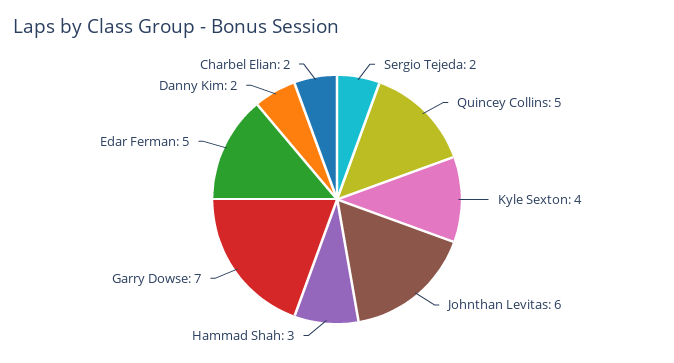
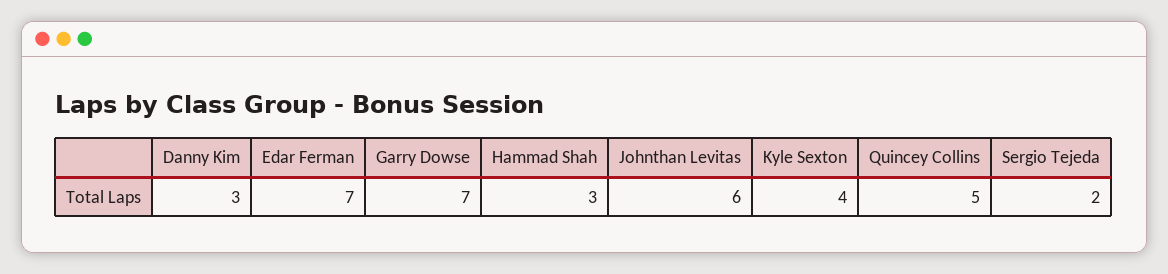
Edar Ferman: 5 -> 7
Danny Kim: 2 -> 3
Charbel Elian: 2 -> none

